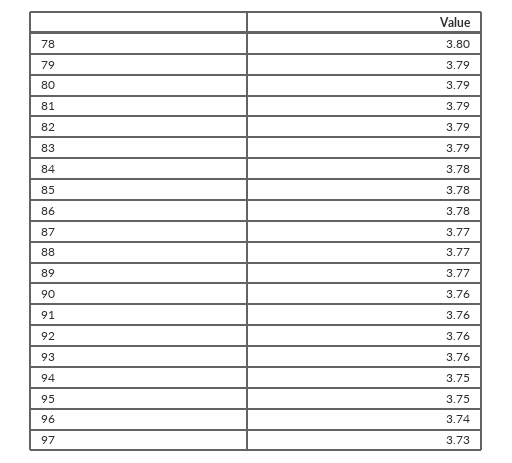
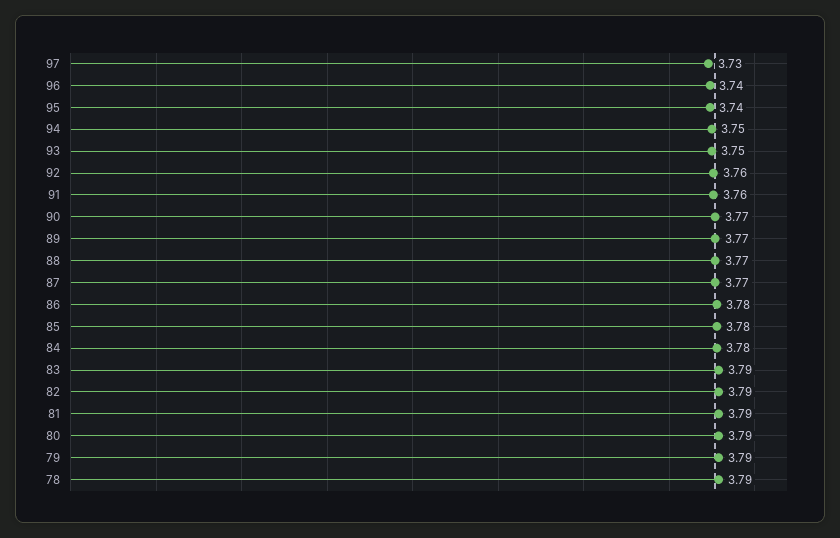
78: 3.8 -> 3.79
90: 3.76 -> 3.77
93: 3.76 -> 3.75
95: 3.75 -> 3.74

